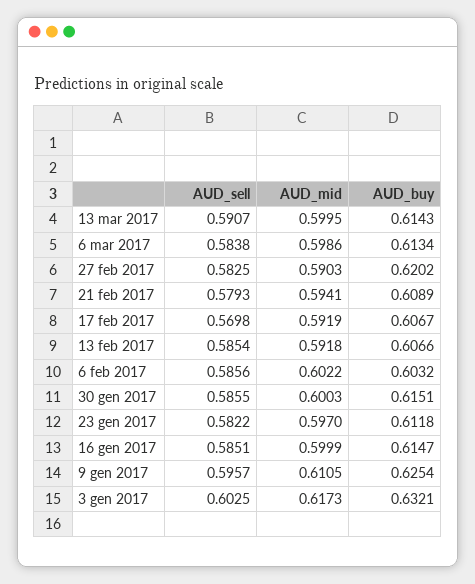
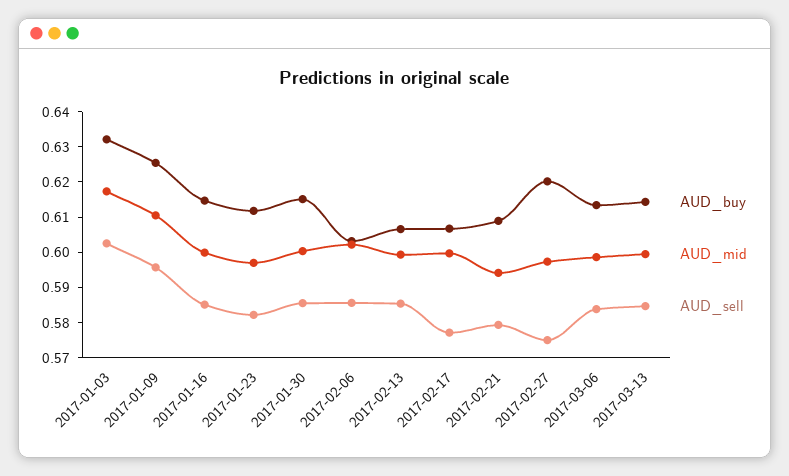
AUD_sell, 13 mar 2017: 0.5907 -> 0.585
AUD_sell, 27 feb 2017: 0.5825 -> 0.575
AUD_mid, 27 feb 2017: 0.5903 -> 0.5975
AUD_sell, 17 feb 2017: 0.5698 -> 0.5775
AUD_mid, 17 feb 2017: 0.5919 -> 0.6
AUD_mid, 13 feb 2017: 0.5918 -> 0.6

